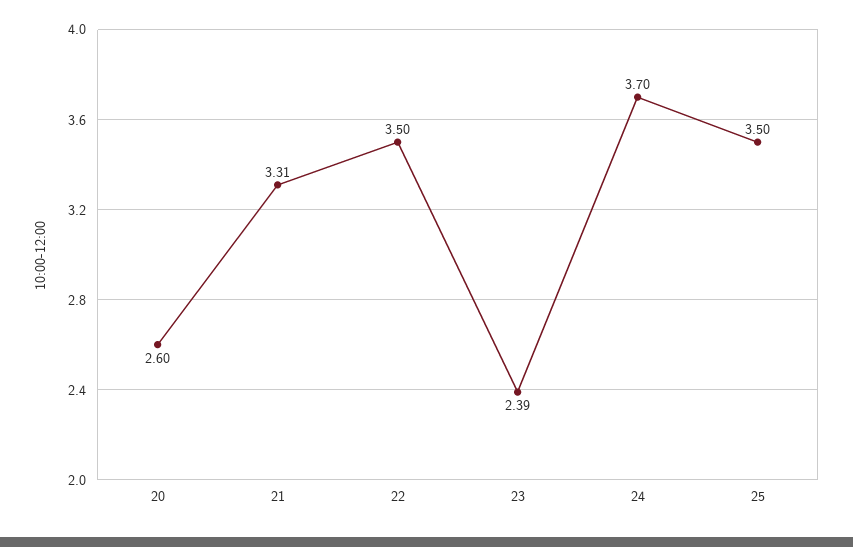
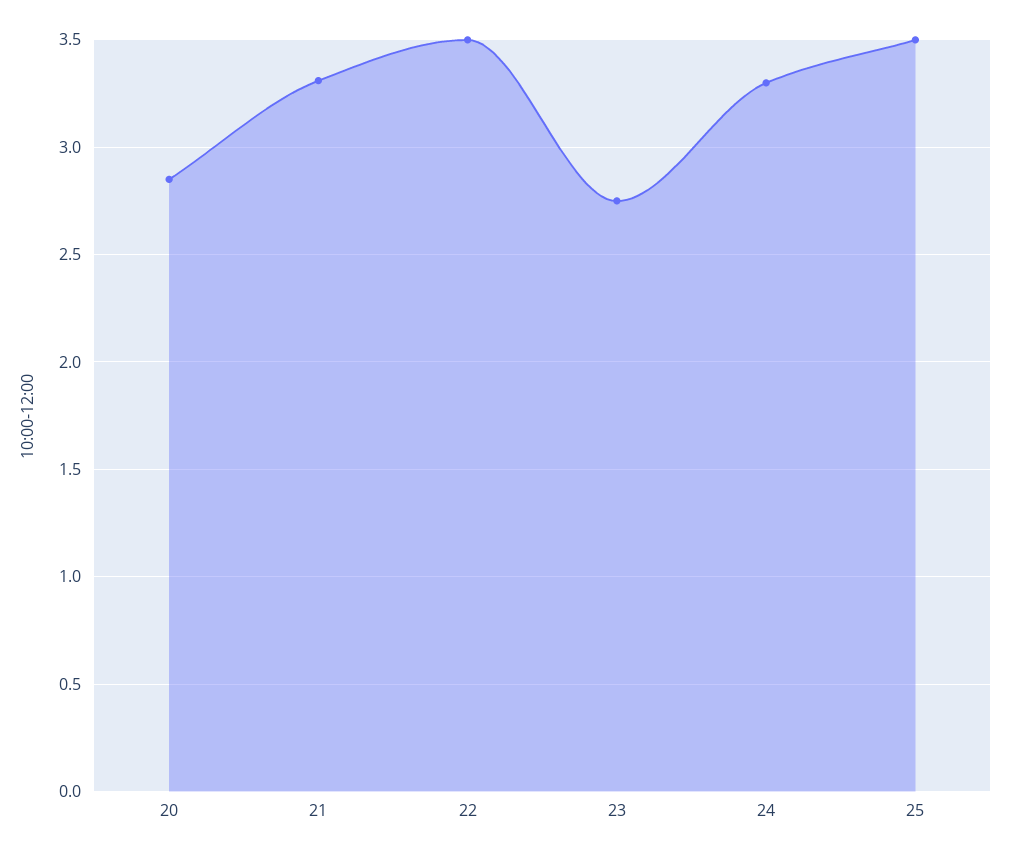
20: 2.6 -> 2.85
23: 2.39 -> 2.75
24: 3.7 -> 3.3

